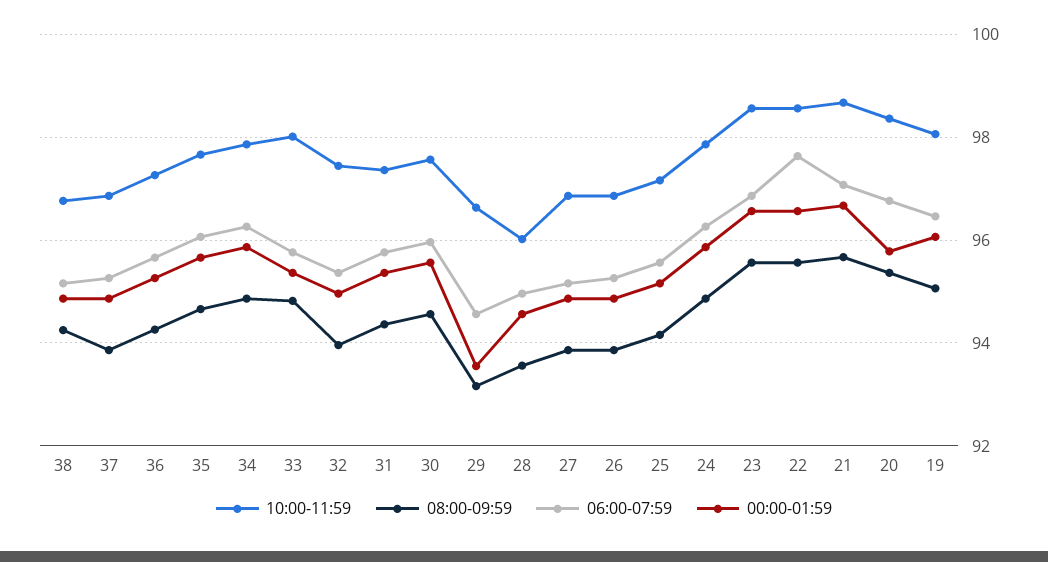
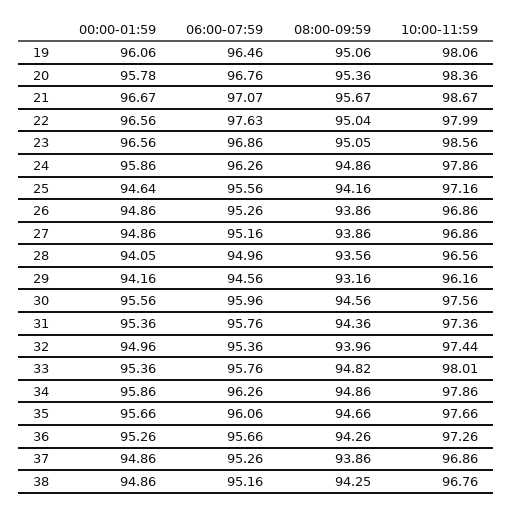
10:00-11:59, 29: 96.6 -> 96.16
00:00-01:59, 29: 93.6 -> 94.16
10:00-11:59, 28: 96 -> 96.56
00:00-01:59, 28: 94.6 -> 94.05
00:00-01:59, 25: 95.2 -> 94.64
08:00-09:59, 23: 95.6 -> 95.05
10:00-11:59, 22: 98.6 -> 97.99
08:00-09:59, 22: 95.6 -> 95.04

